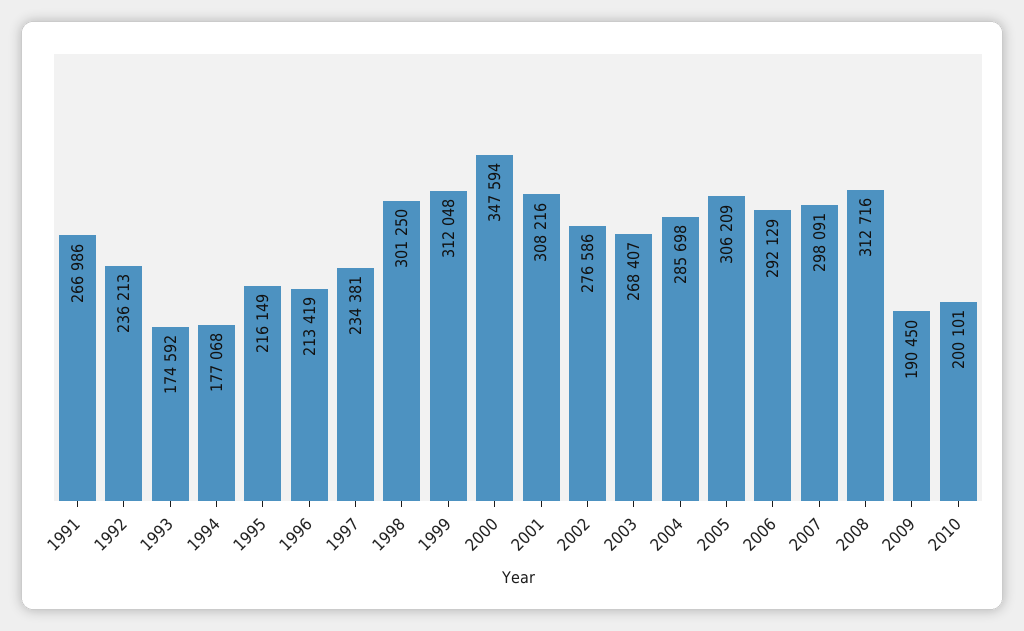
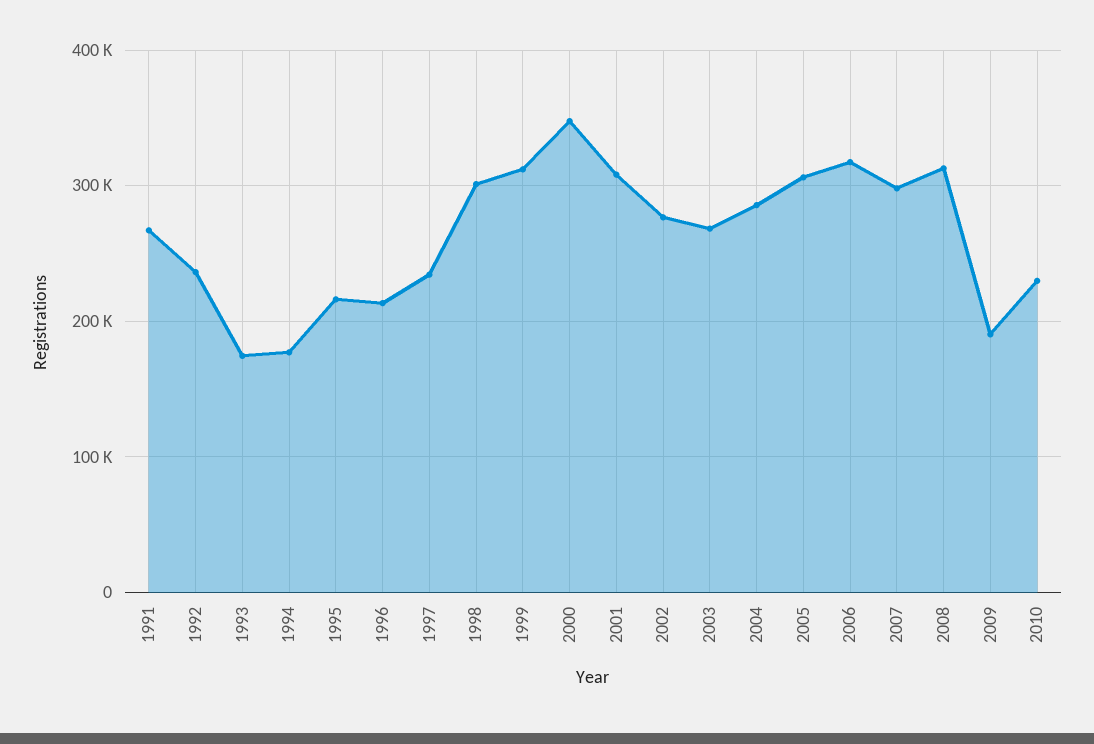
2006: 292129 -> 320000
2010: 200101 -> 230000

